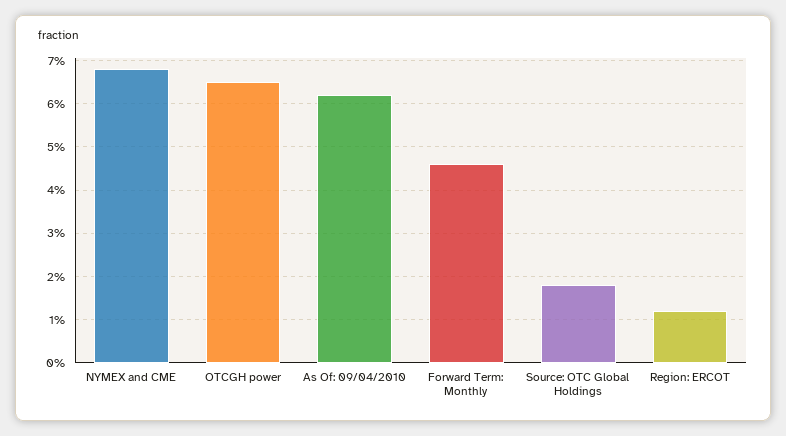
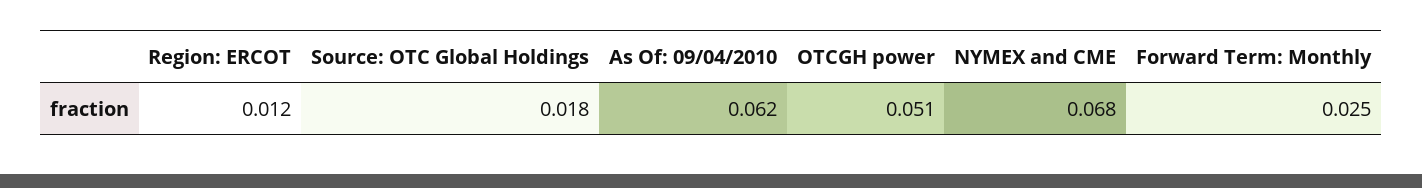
OTCGH power: 0.065 -> 0.051
Forward Term: Monthly: 0.045 -> 0.025

